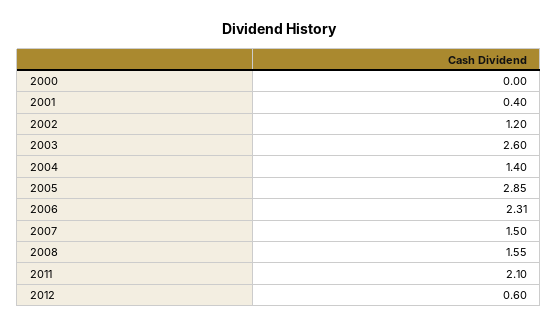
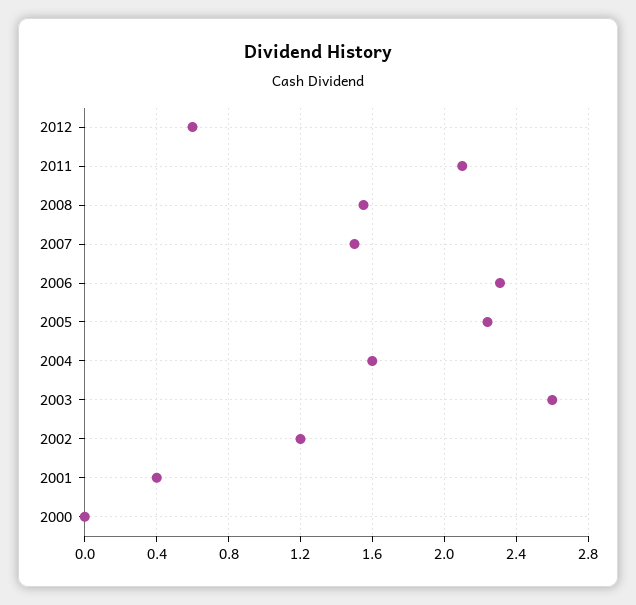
2004: 1.4 -> 1.6
2005: 2.85 -> 2.25

